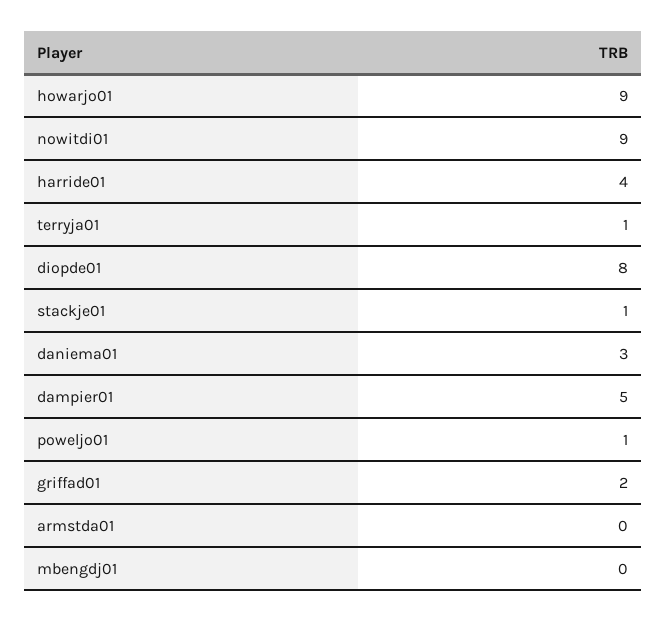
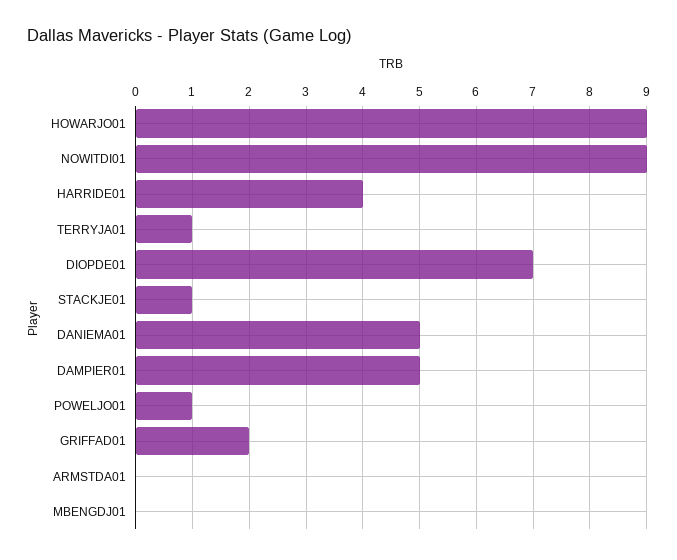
diopde01: 8 -> 7
daniema01: 3 -> 5

